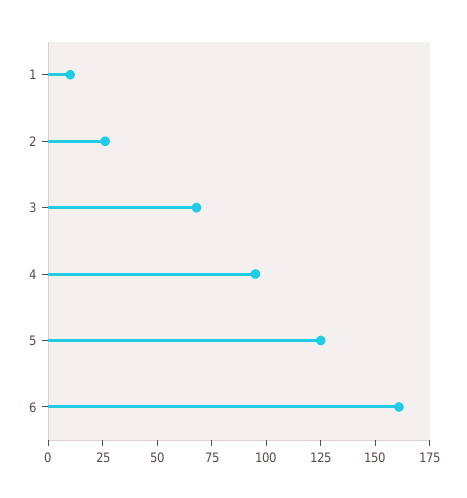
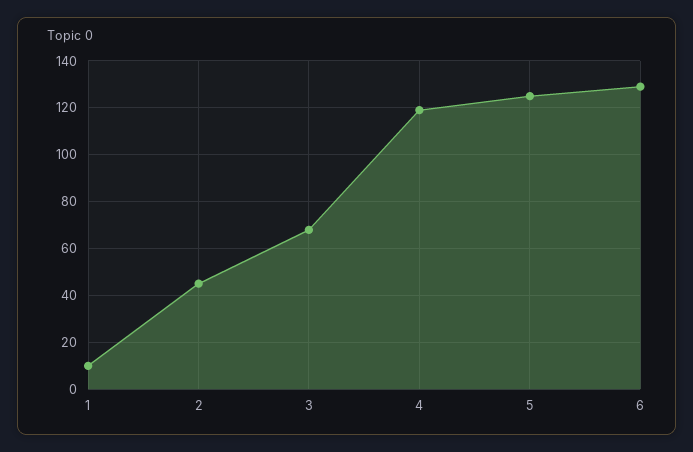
2: 25 -> 45
4: 95 -> 120
6: 160 -> 130

